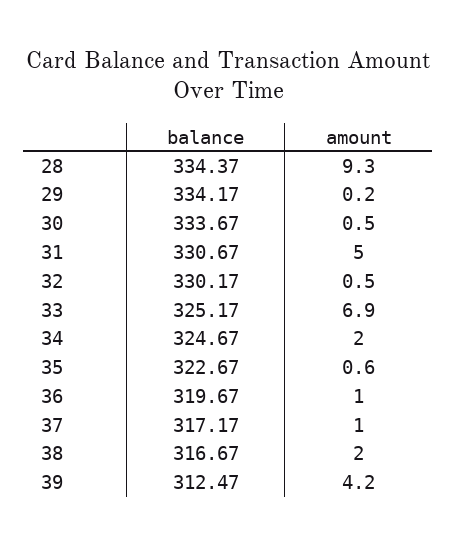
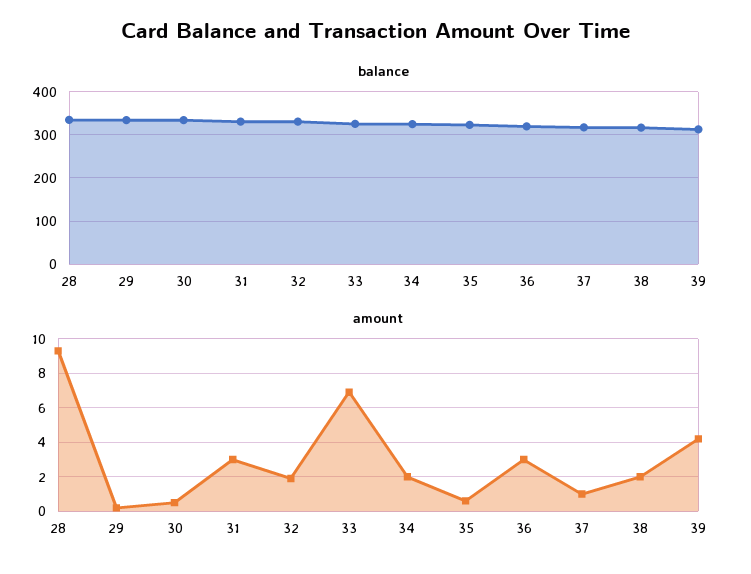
amount, 31: 5 -> 3
amount, 32: 0.5 -> 2
amount, 36: 1 -> 3

